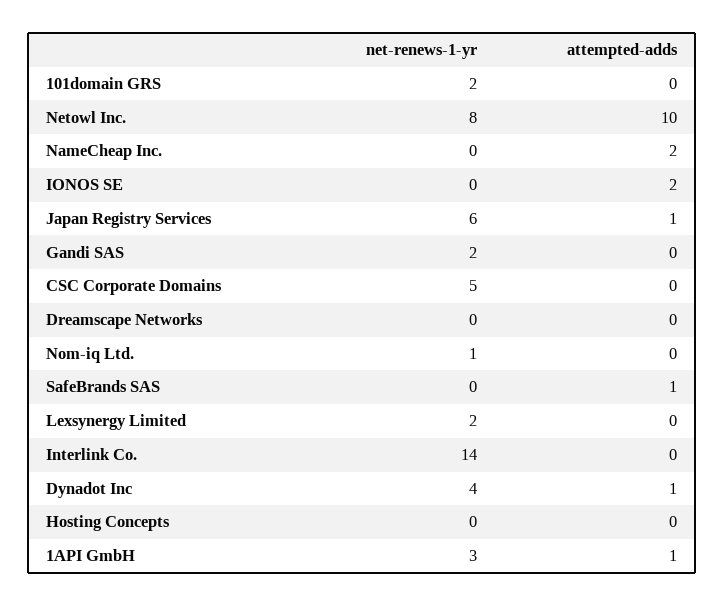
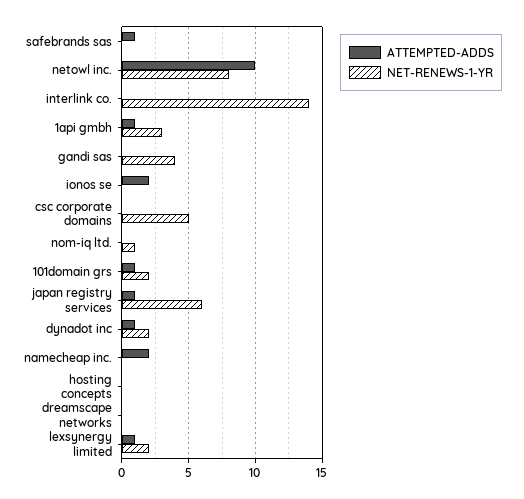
attempted-adds, 101domain GRS: 0 -> 1
net-renews-1-yr, Gandi SAS: 2 -> 4
attempted-adds, Lexsynergy Limited: 0 -> 1
net-renews-1-yr, Dynadot Inc: 4 -> 2

